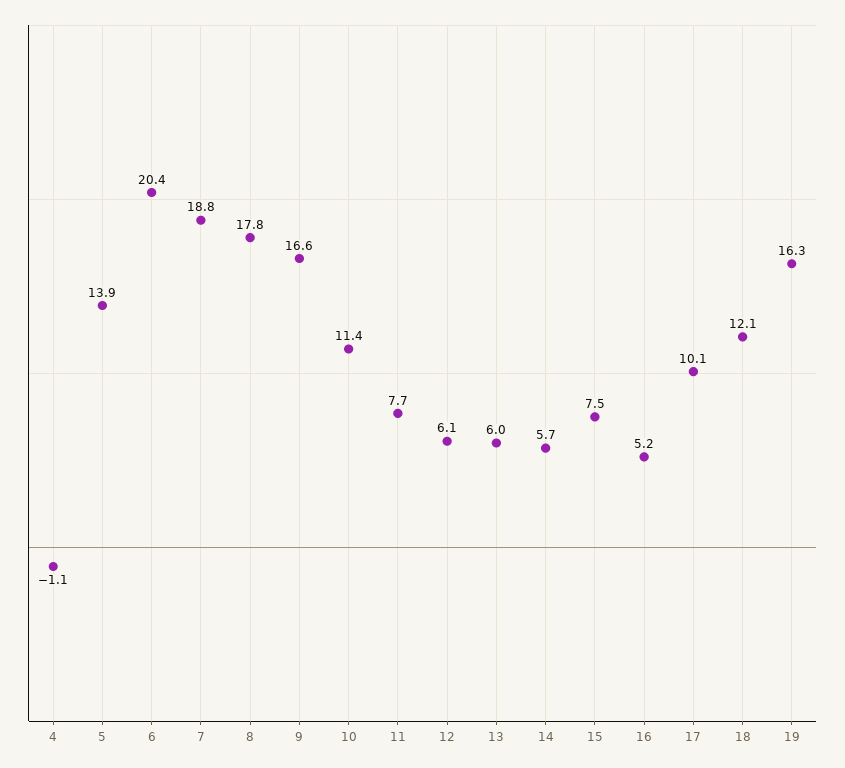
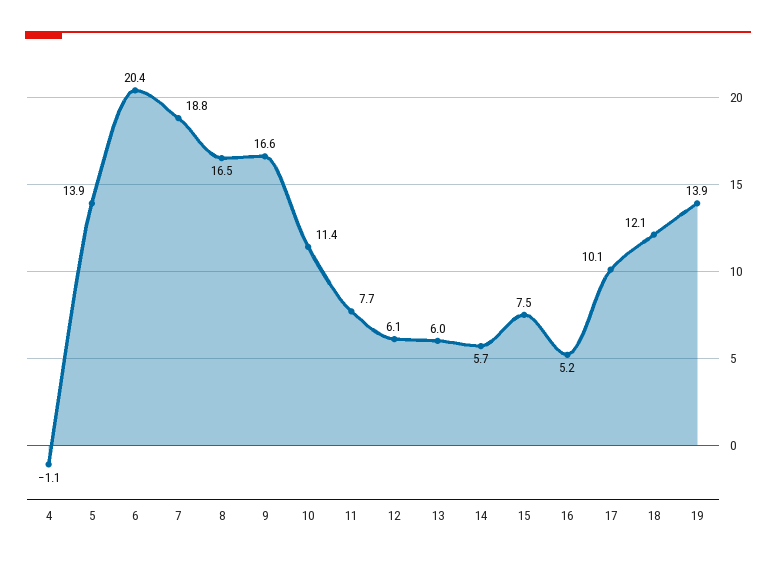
8: 17.8 -> 16.5
19: 16.3 -> 13.9

